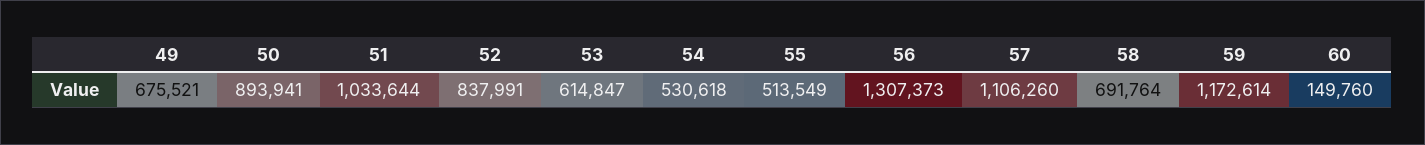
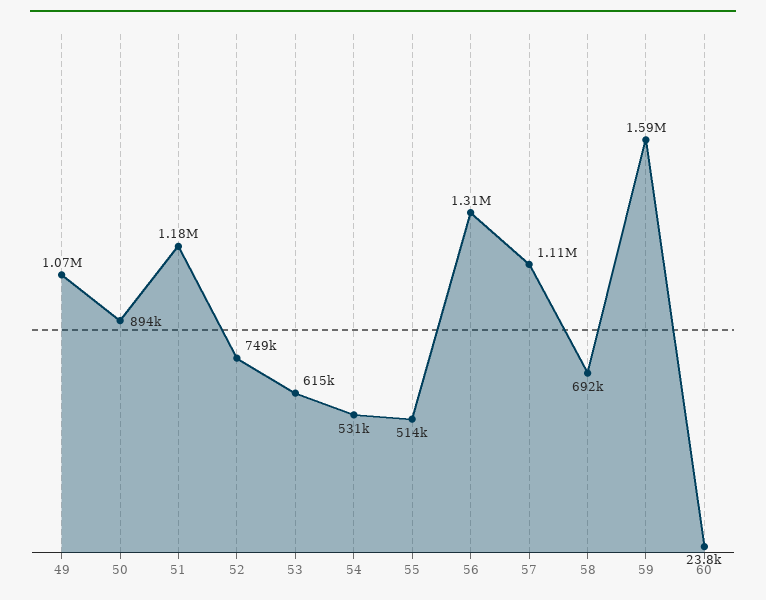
49: 675521 -> 1070000
51: 1033644 -> 1180000
52: 837991 -> 749000
59: 1172614 -> 1590000
60: 149760 -> 23800

